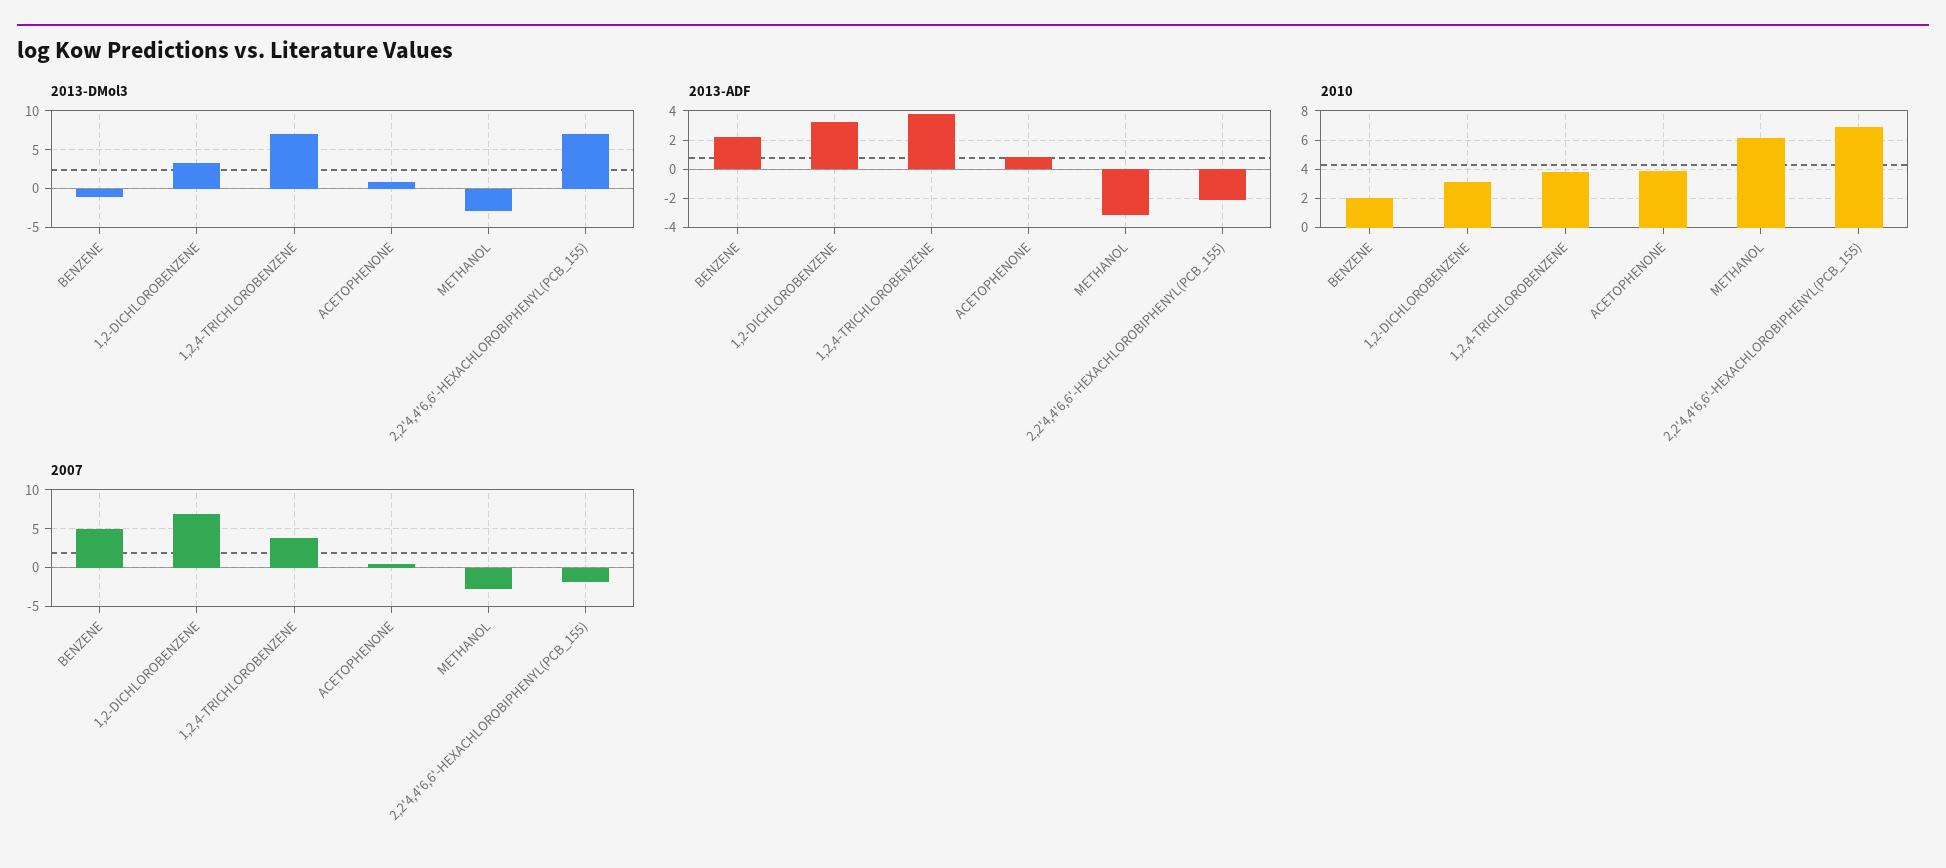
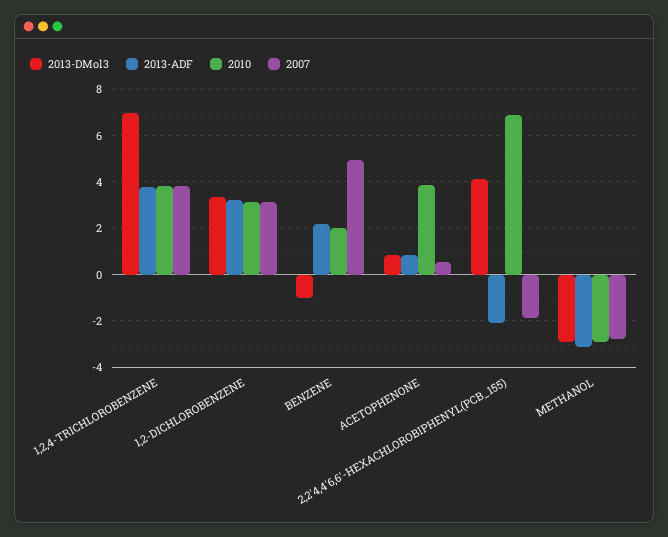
2013-DMol3, 2,2'4,4'6,6'-HEXACHLOROBIPHENYL(PCB_155): 7 -> 4
2010, METHANOL: 6 -> -3
2007, 1,2-DICHLOROBENZENE: 7 -> 3

